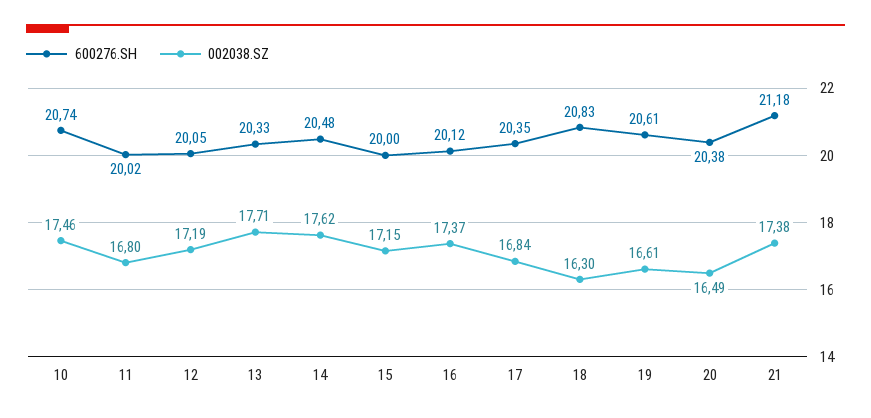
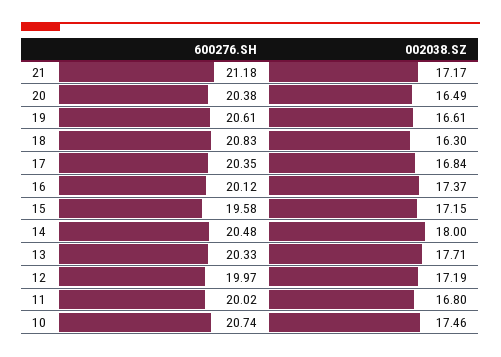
600276.SH, 12: 20.05 -> 19.97
002038.SZ, 14: 17.62 -> 18
600276.SH, 15: 20 -> 19.58
002038.SZ, 21: 17.38 -> 17.17

